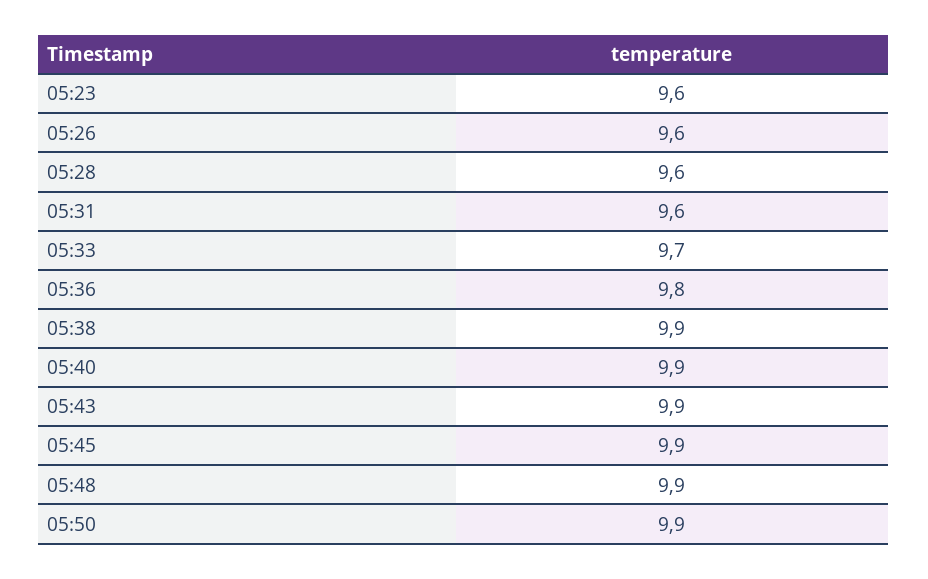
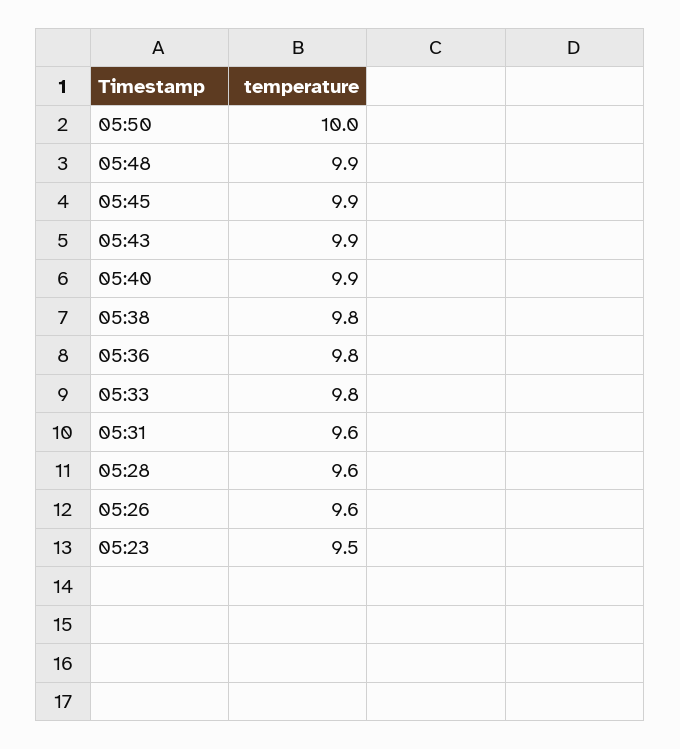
05:23: 9.6 -> 9.5
05:33: 9.7 -> 9.8
05:38: 9.9 -> 9.8
05:50: 9.9 -> 10

